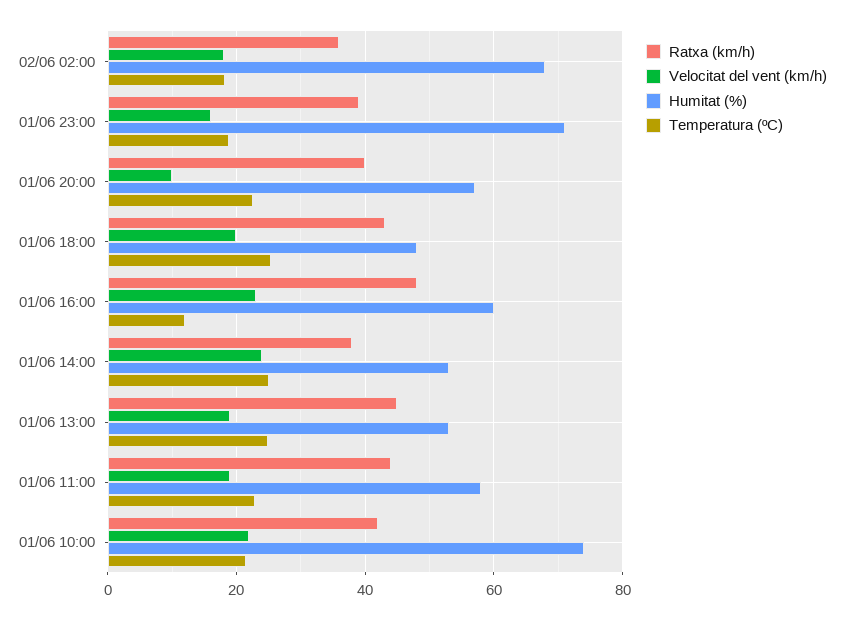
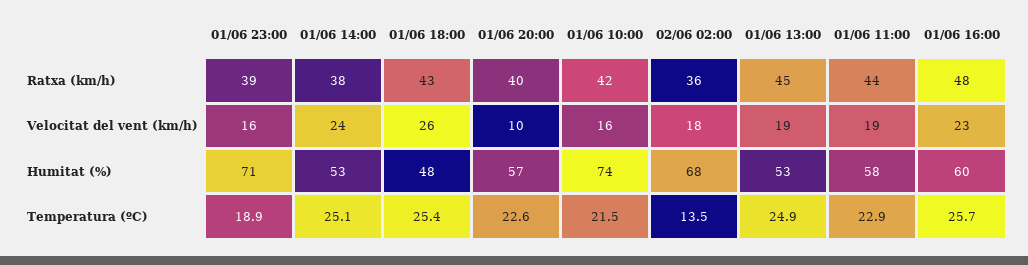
Temperatura (ºC), 02/06 02:00: 18 -> 13.5
Velocitat del vent (km/h), 01/06 18:00: 20 -> 26
Temperatura (ºC), 01/06 16:00: 12 -> 25.7
Velocitat del vent (km/h), 01/06 10:00: 22 -> 16

